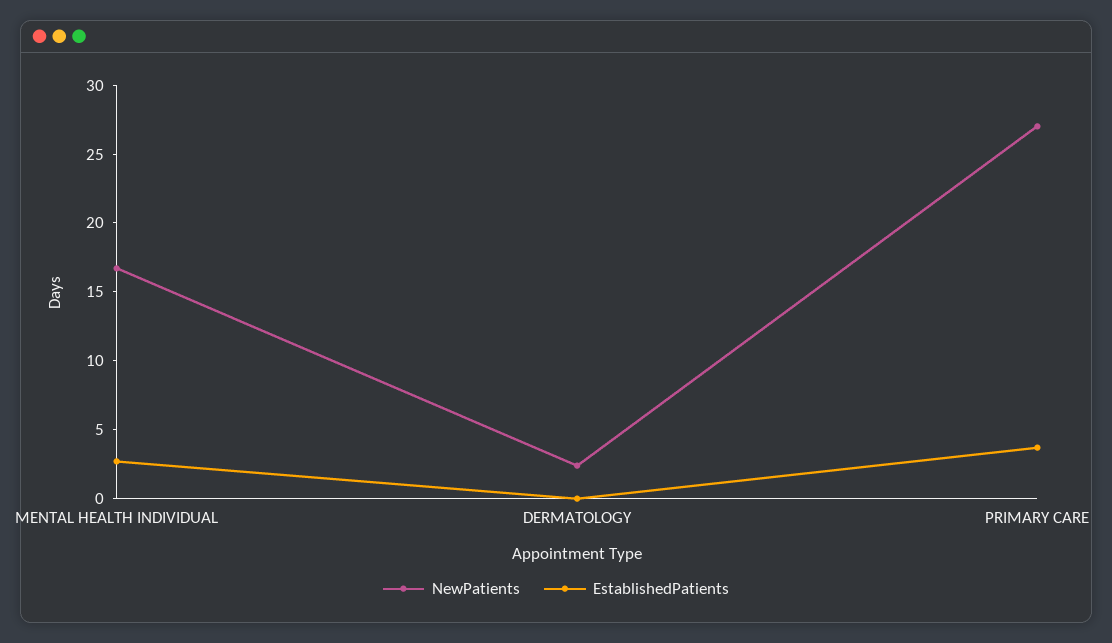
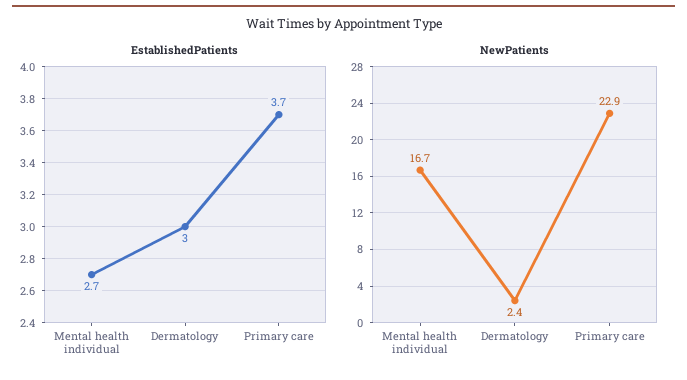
EstablishedPatients, DERMATOLOGY: 0 -> 3
NewPatients, PRIMARY CARE: 27 -> 22.9

